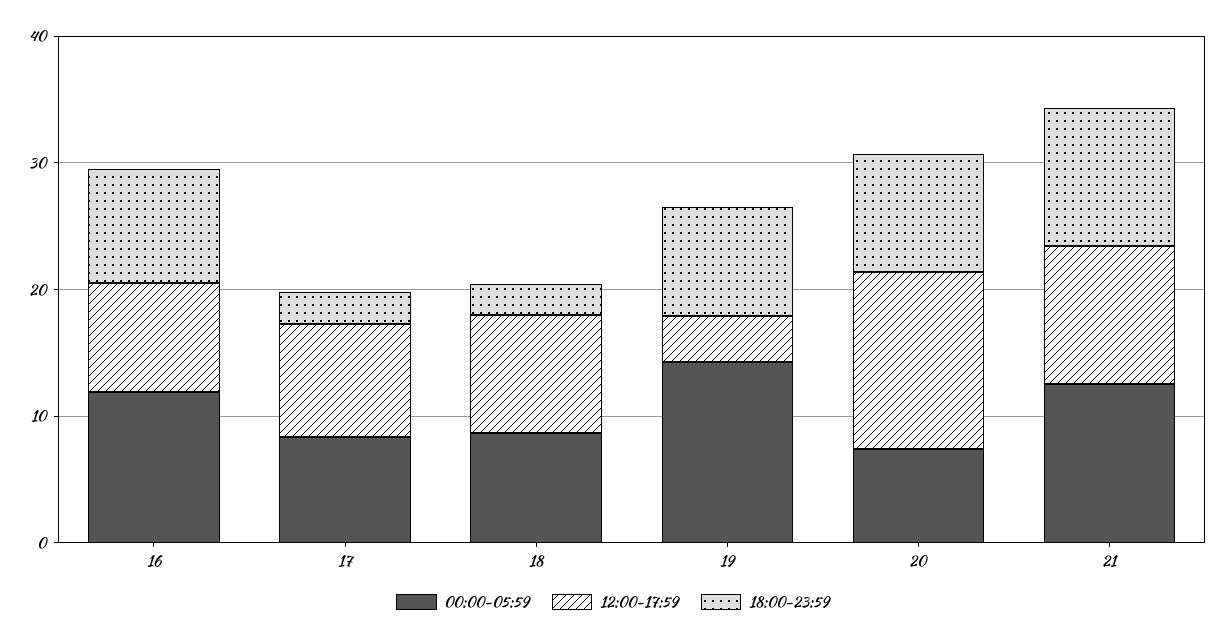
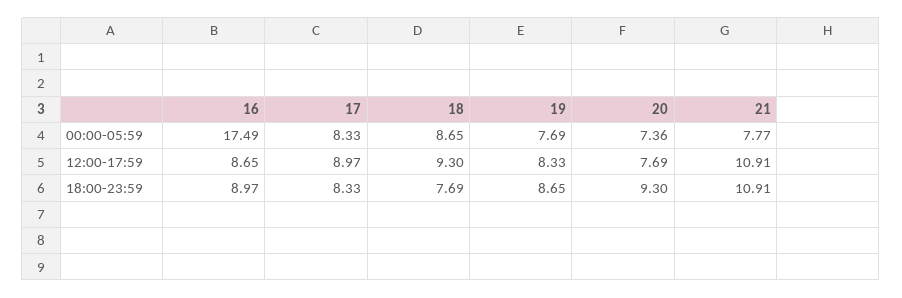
00:00-05:59, 16: 12 -> 17.49
18:00-23:59, 17: 2 -> 8.33
18:00-23:59, 18: 2 -> 7.69
00:00-05:59, 19: 14 -> 7.69
12:00-17:59, 19: 4 -> 8.33
12:00-17:59, 20: 14 -> 7.69
00:00-05:59, 21: 12 -> 7.77

